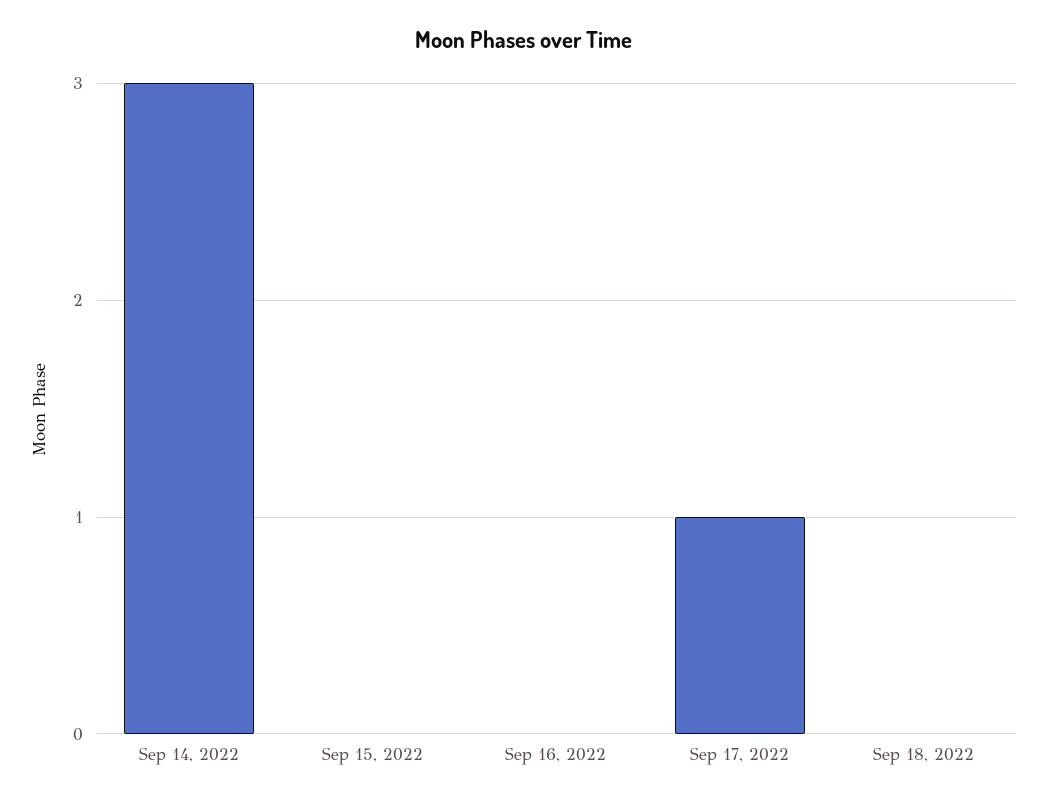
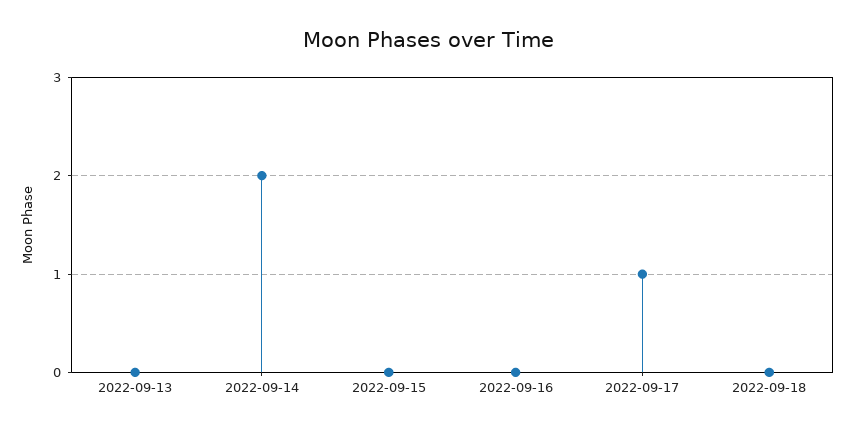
Sep 14, 2022: 3 -> 2
2022-09-13: none -> 0

